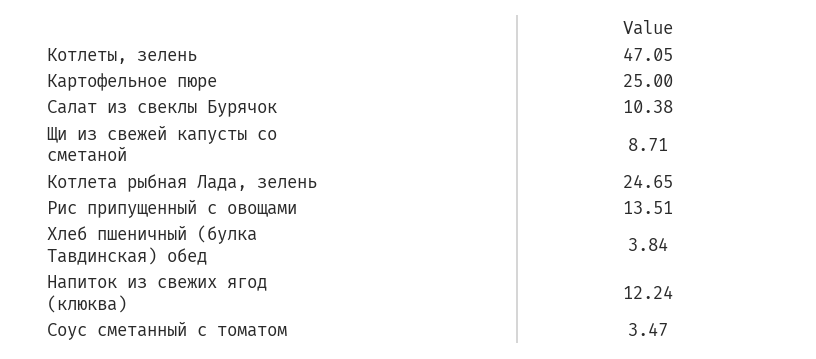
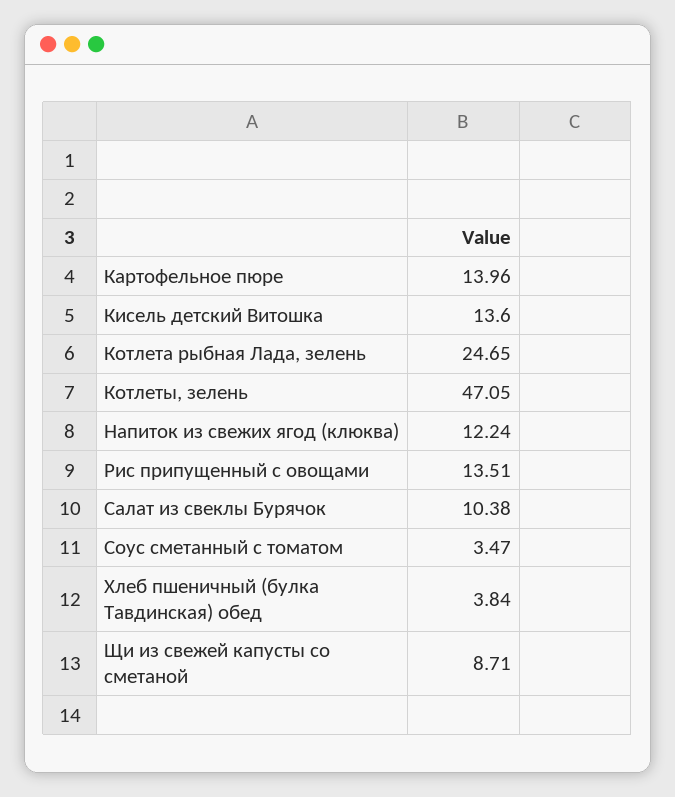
Картофельное пюре: 25 -> 13.96
Кисель детский Витошка: none -> 13.6

